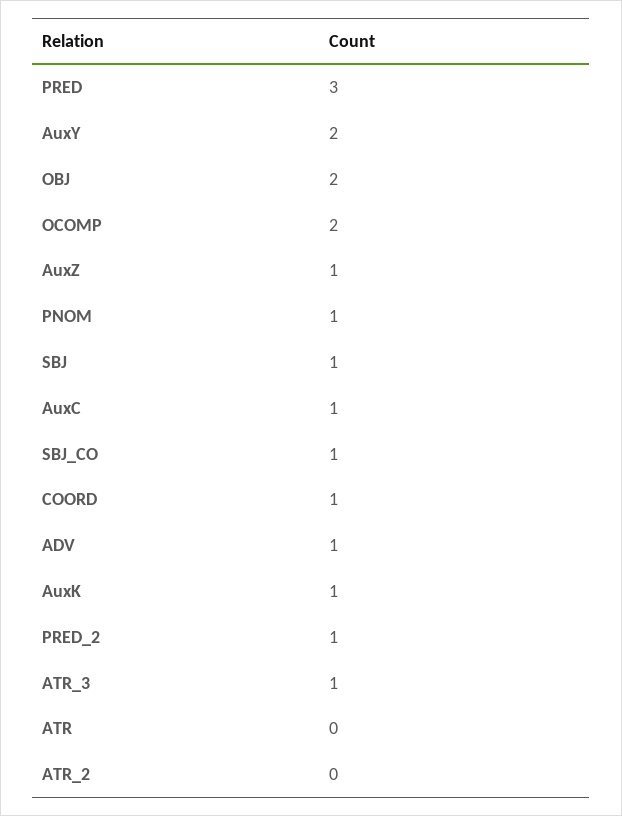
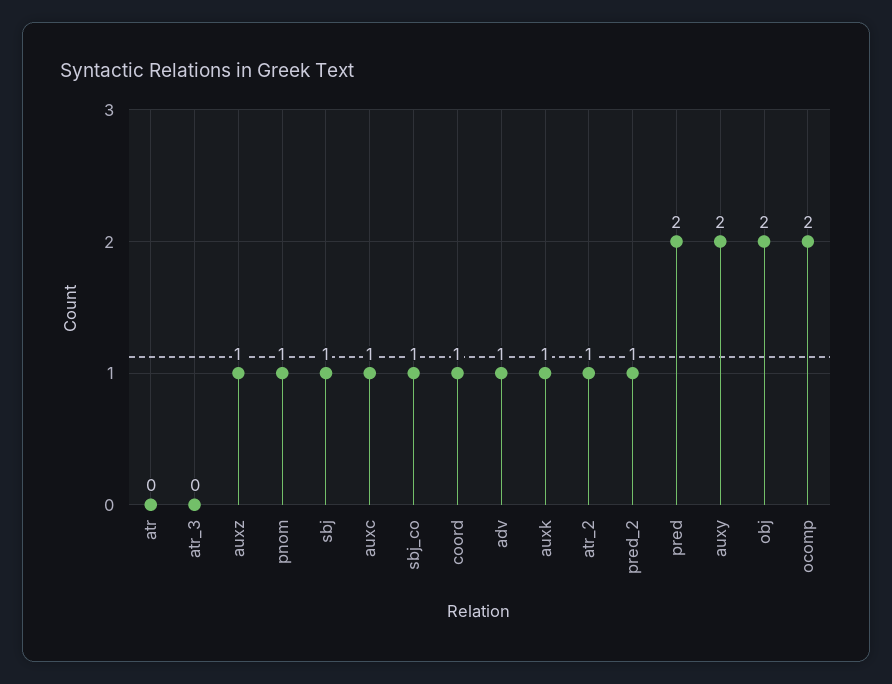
PRED: 3 -> 2
ATR_3: 1 -> 0
ATR_2: 0 -> 1

